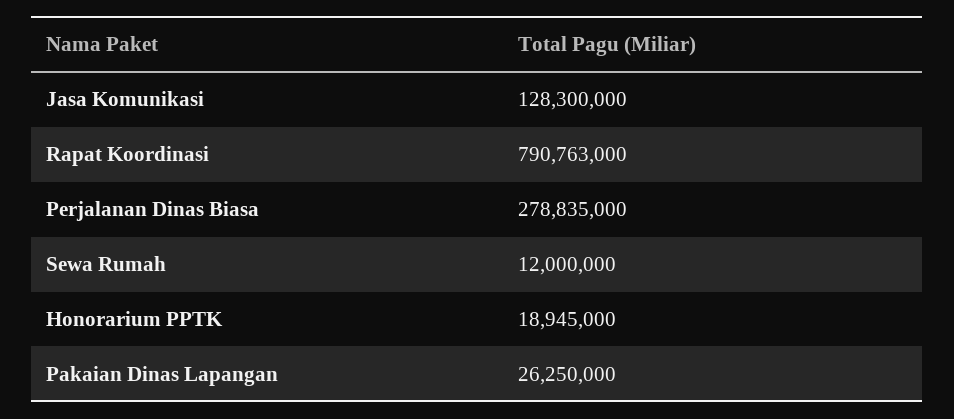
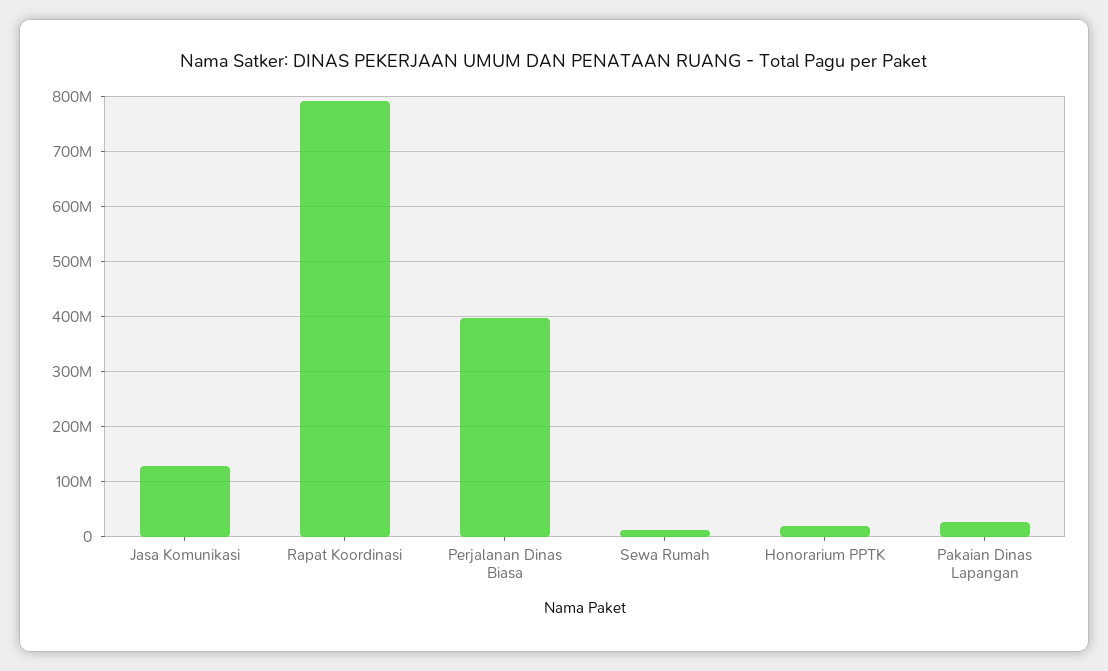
Perjalanan Dinas Biasa: 278835000 -> 400000000

